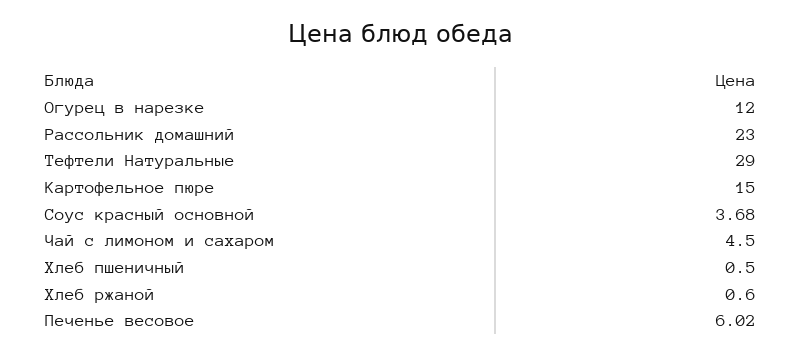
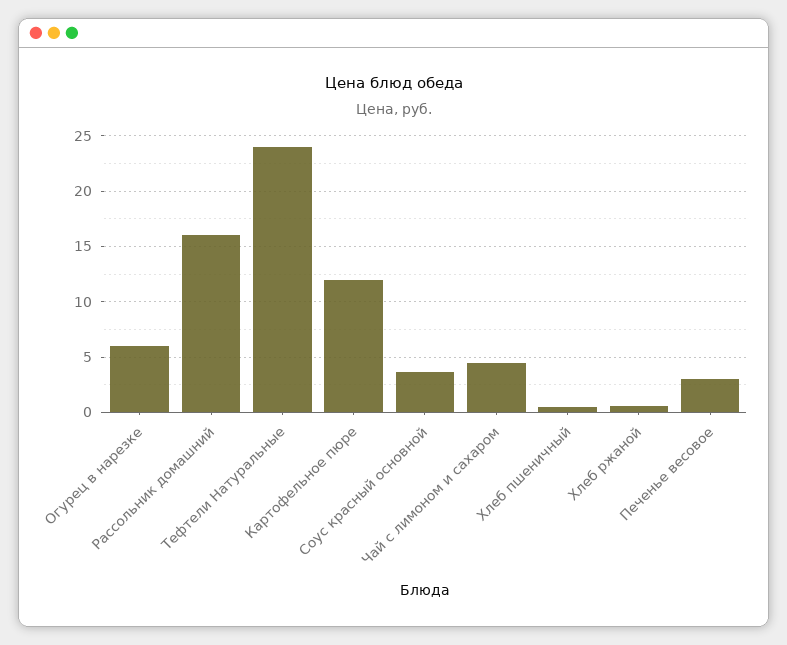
Огурец в нарезке: 12 -> 6
Рассольник домашний: 23 -> 16
Тефтели Натуральные: 29 -> 24
Картофельное пюре: 15 -> 12
Печенье весовое: 6.02 -> 3

